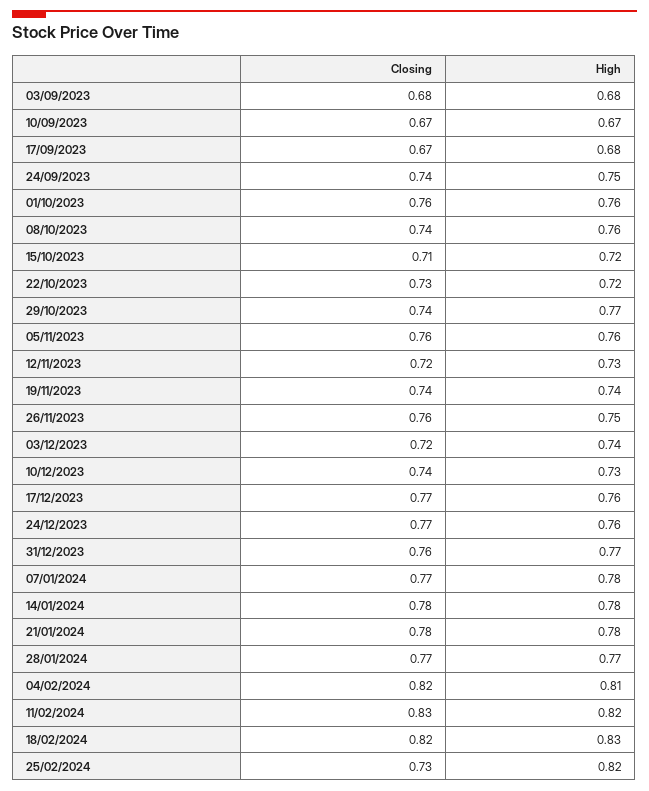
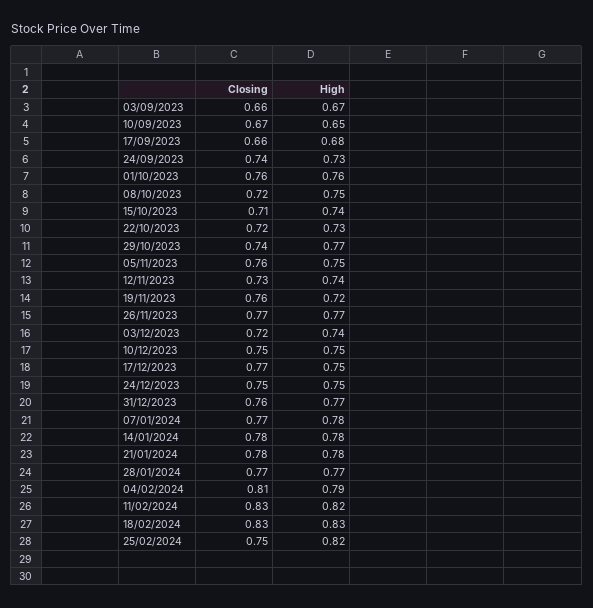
Closing, 03/09/2023: 0.68 -> 0.66
High, 03/09/2023: 0.68 -> 0.67
High, 10/09/2023: 0.67 -> 0.65
Closing, 17/09/2023: 0.67 -> 0.66
High, 24/09/2023: 0.75 -> 0.73
Closing, 08/10/2023: 0.74 -> 0.72
High, 08/10/2023: 0.76 -> 0.75
High, 15/10/2023: 0.72 -> 0.74
Closing, 22/10/2023: 0.73 -> 0.72
High, 22/10/2023: 0.72 -> 0.73
High, 05/11/2023: 0.76 -> 0.75
Closing, 12/11/2023: 0.72 -> 0.73
High, 12/11/2023: 0.73 -> 0.74
Closing, 19/11/2023: 0.74 -> 0.76
High, 19/11/2023: 0.74 -> 0.72
Closing, 26/11/2023: 0.76 -> 0.77
High, 26/11/2023: 0.75 -> 0.77
Closing, 10/12/2023: 0.74 -> 0.75
High, 10/12/2023: 0.73 -> 0.75
High, 17/12/2023: 0.76 -> 0.75
Closing, 24/12/2023: 0.77 -> 0.75
High, 24/12/2023: 0.76 -> 0.75
Closing, 04/02/2024: 0.82 -> 0.81
High, 04/02/2024: 0.81 -> 0.79
Closing, 18/02/2024: 0.82 -> 0.83
Closing, 25/02/2024: 0.73 -> 0.75

